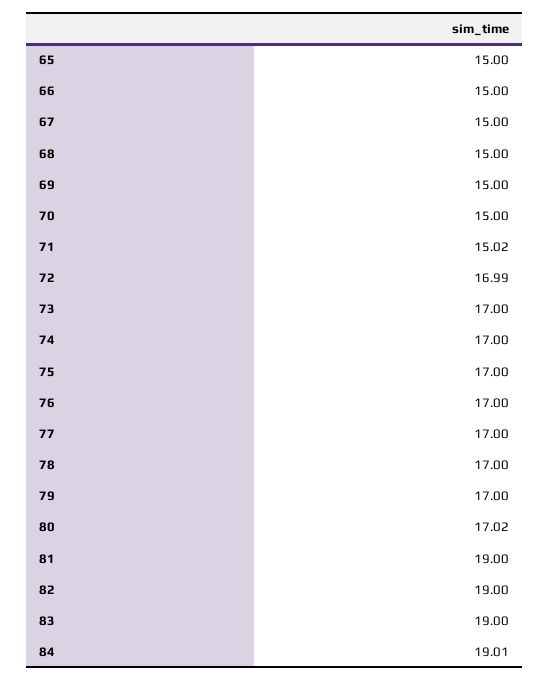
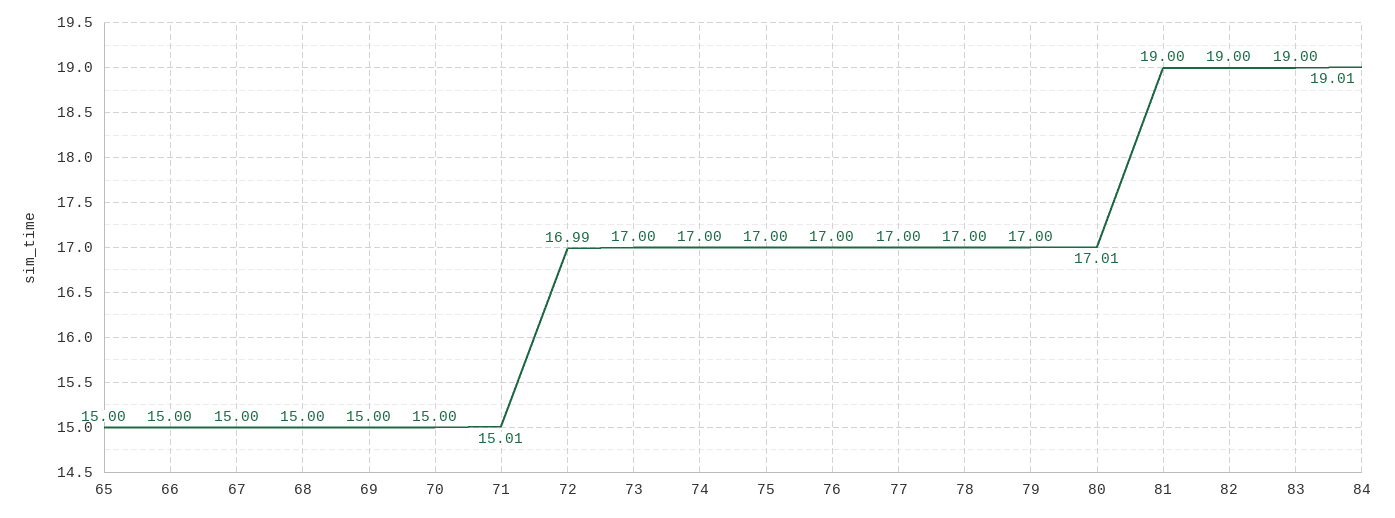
71: 15.02 -> 15.01
80: 17.02 -> 17.01

